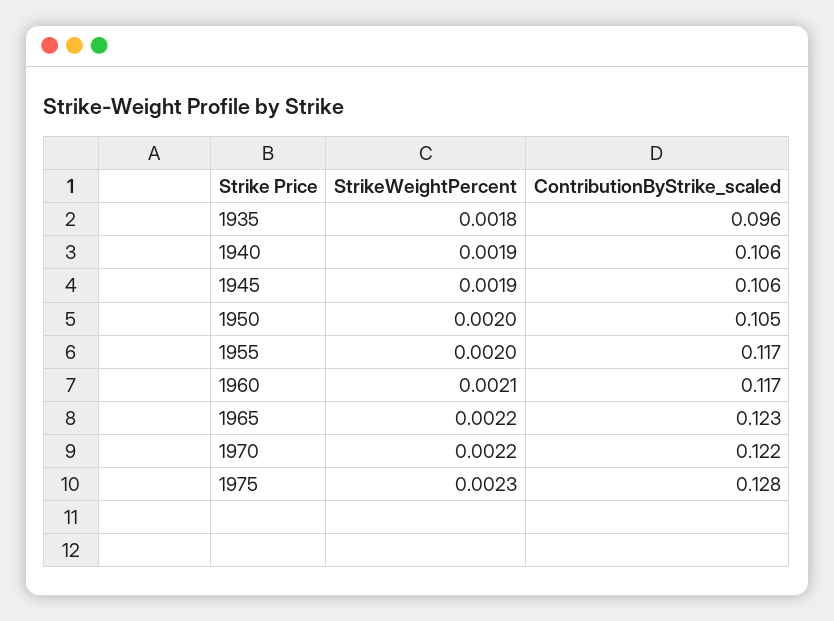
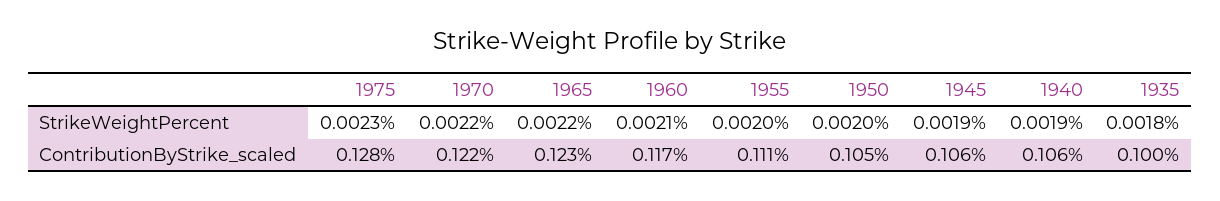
ContributionByStrike_scaled, 1935: 0.096 -> 0.1
ContributionByStrike_scaled, 1955: 0.117 -> 0.111

